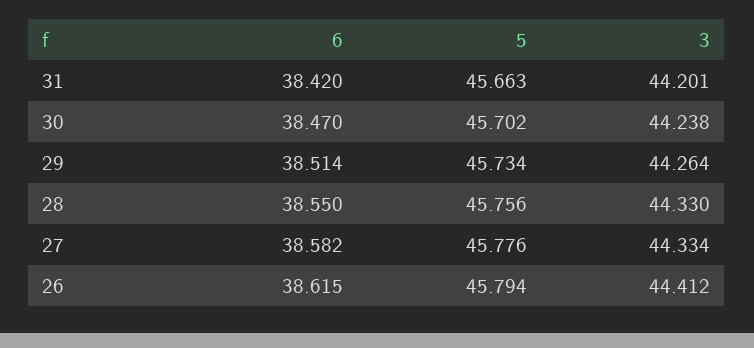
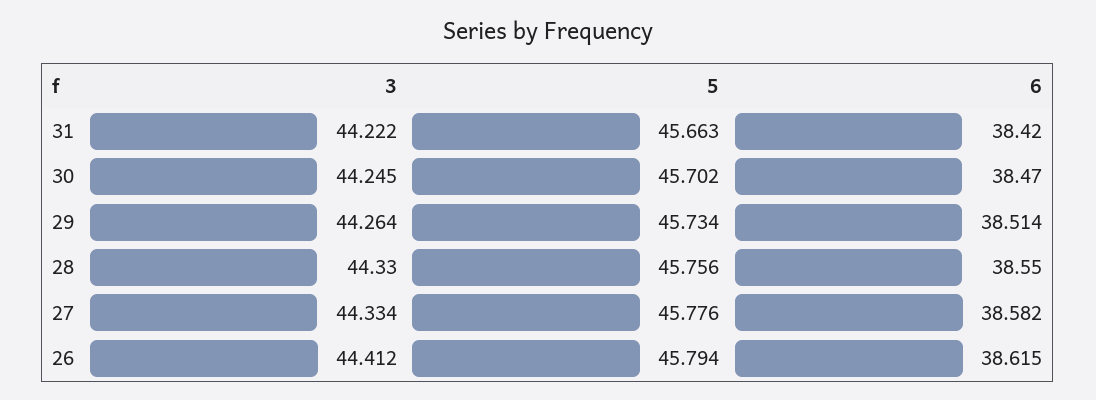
3, 31: 44.201 -> 44.222
3, 30: 44.238 -> 44.245

